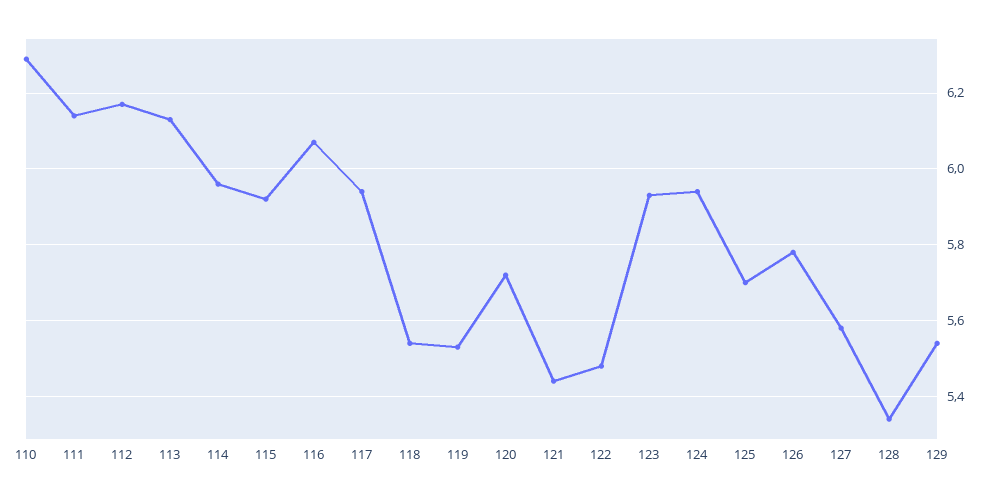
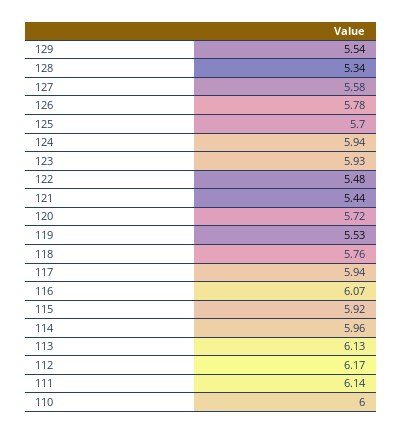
110: 6.3 -> 6
118: 5.55 -> 5.76

